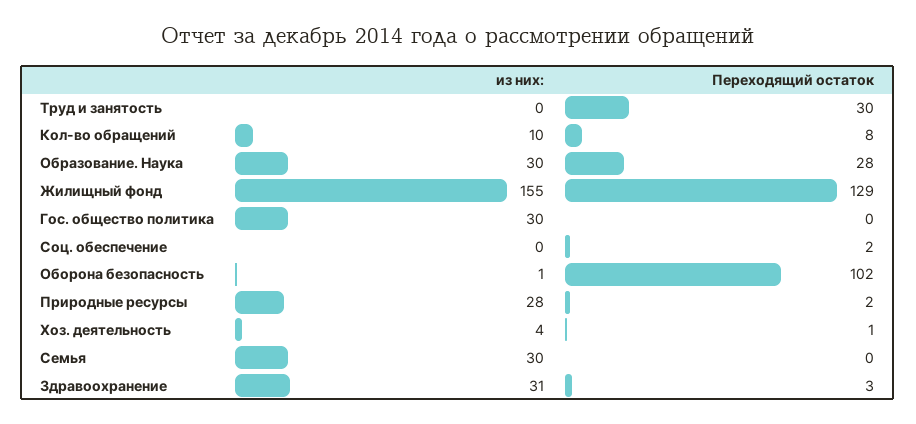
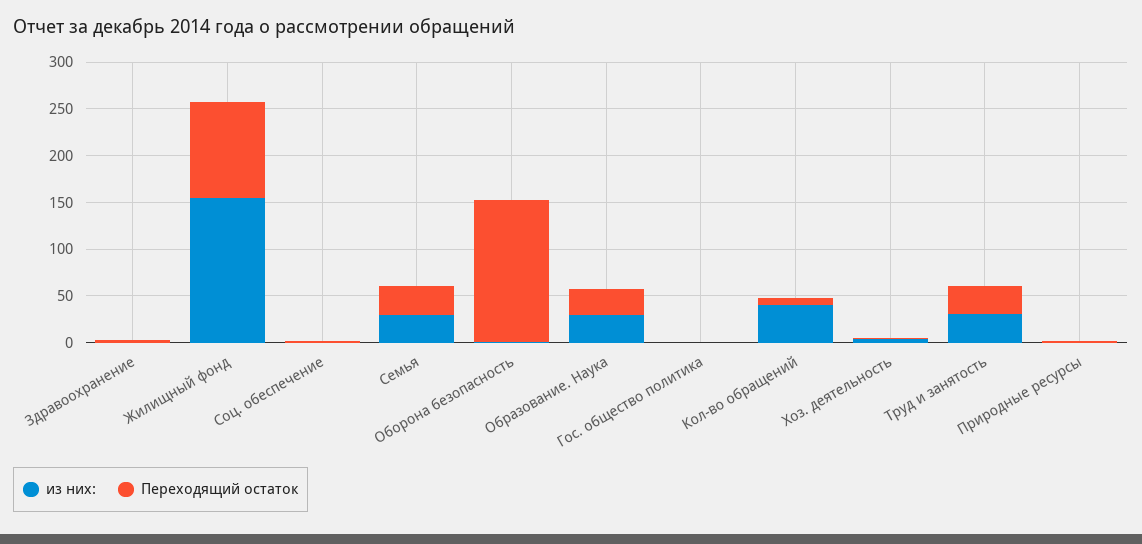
из них:, Труд и занятость: 0 -> 30
из них:, Кол-во обращений: 10 -> 40
Переходящий остаток, Жилищный фонд: 129 -> 100
из них:, Гос. общество политика: 30 -> 0
Переходящий остаток, Оборона безопасность: 102 -> 150
из них:, Природные ресурсы: 28 -> 0
Переходящий остаток, Семья: 0 -> 30
из них:, Здравоохранение: 31 -> 0

